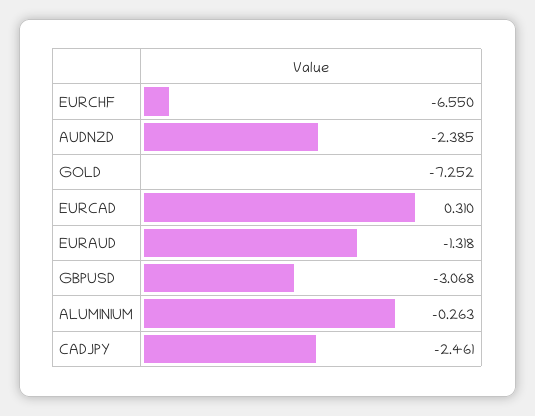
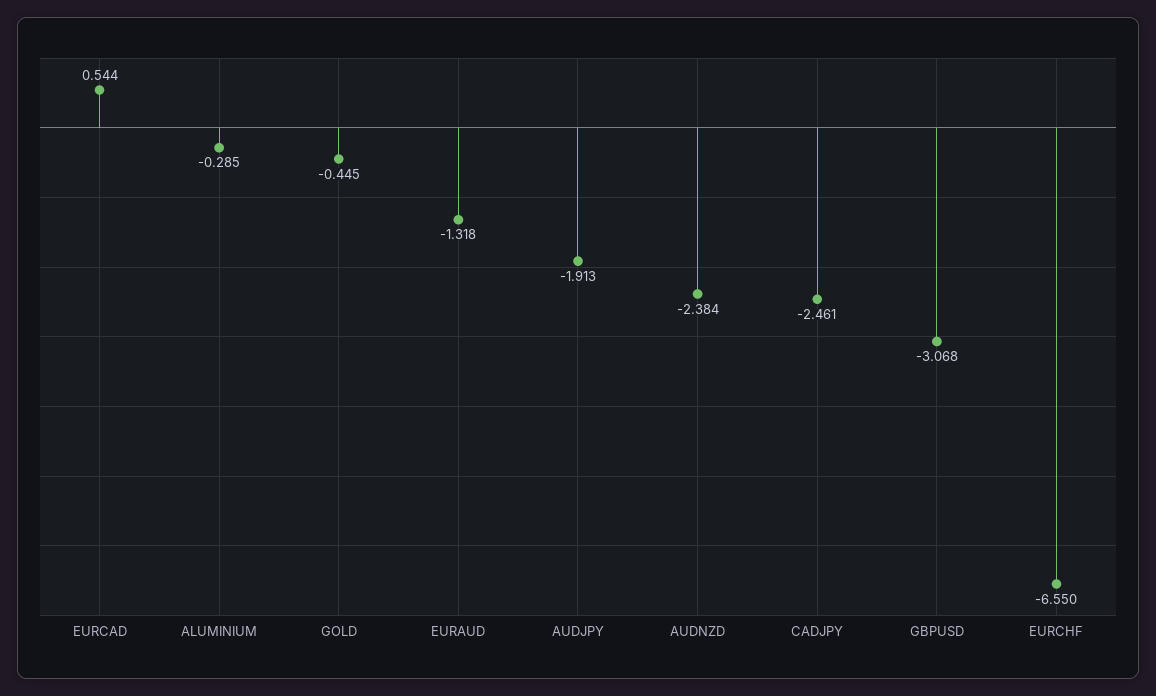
AUDNZD: -2.385 -> -2.384
GOLD: -7.252 -> -0.445
EURCAD: 0.31 -> 0.544
ALUMINIUM: -0.263 -> -0.285
AUDJPY: none -> -1.913

